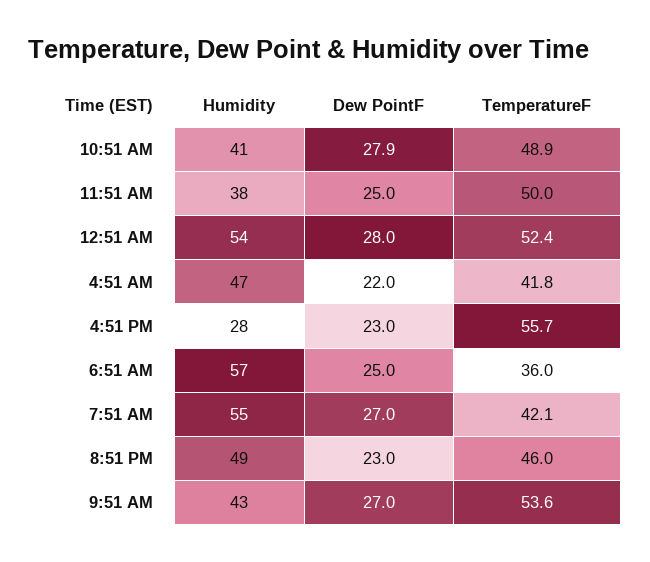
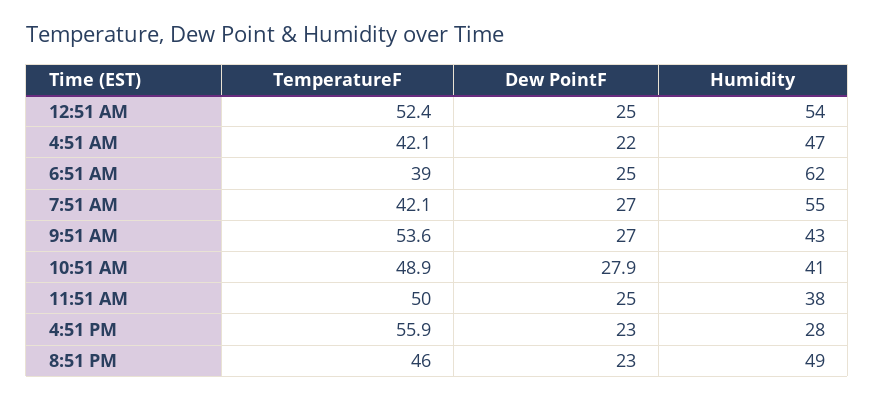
Dew PointF, 12:51 AM: 28 -> 25
TemperatureF, 4:51 AM: 41.8 -> 42.1
TemperatureF, 4:51 PM: 55.7 -> 55.9
Humidity, 6:51 AM: 57 -> 62
TemperatureF, 6:51 AM: 36 -> 39

